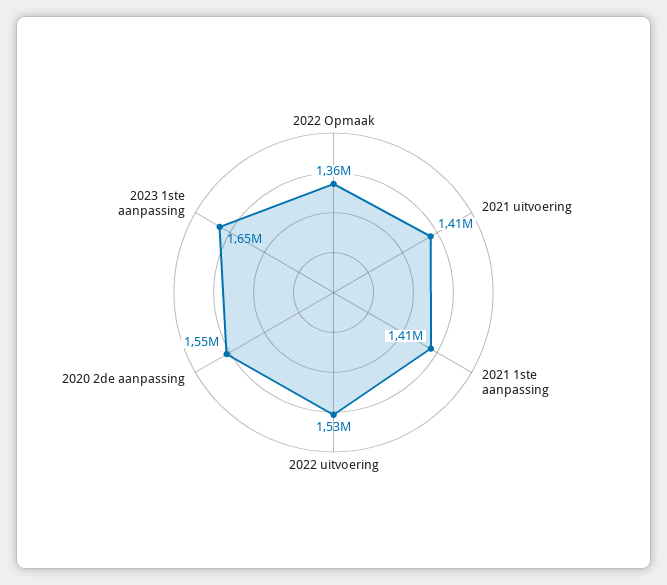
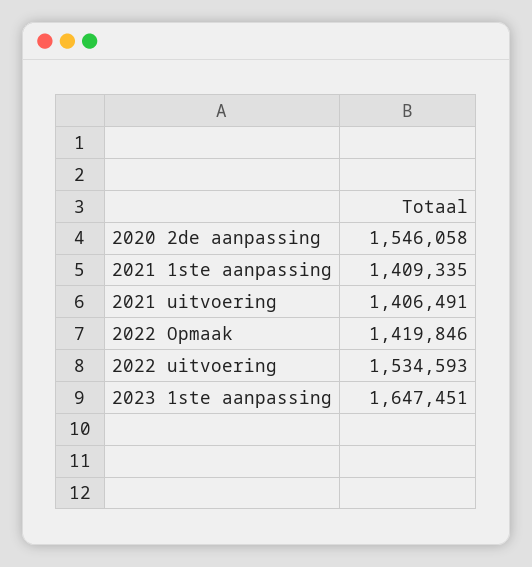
2022 Opmaak: 1360000 -> 1419846

